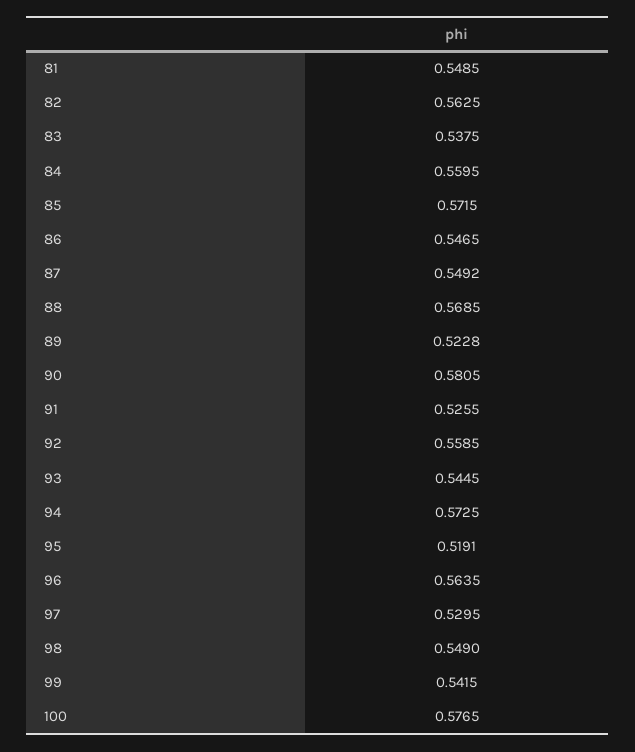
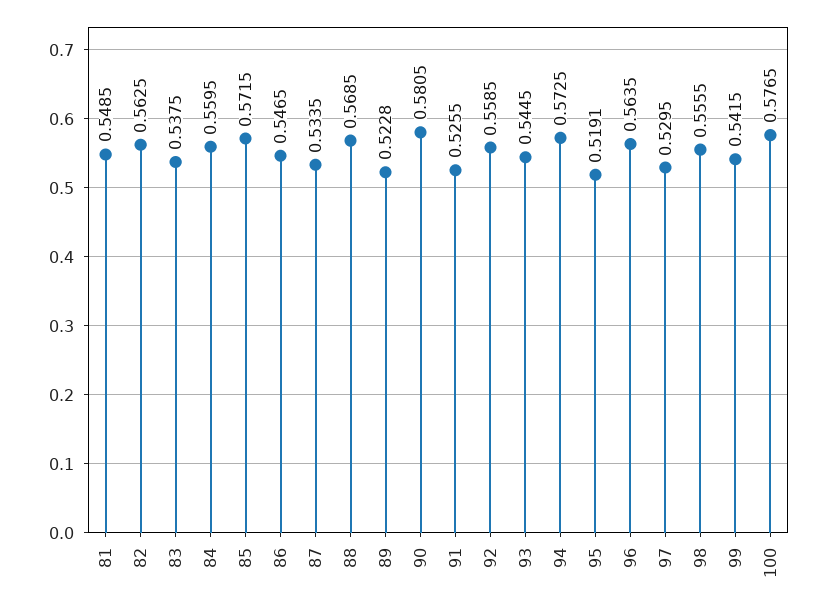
87: 0.5492 -> 0.5335
98: 0.549 -> 0.5555

